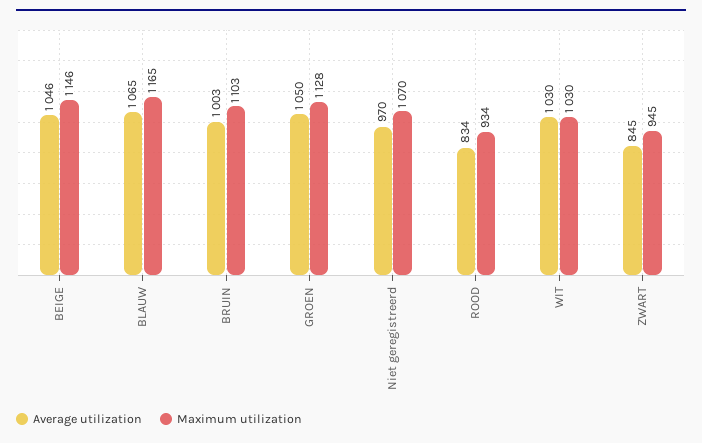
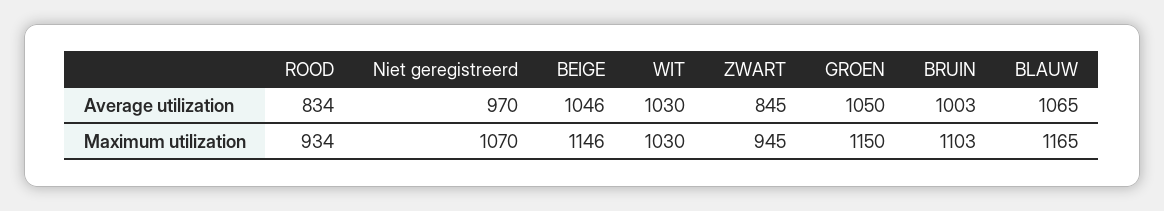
Maximum utilization, GROEN: 1128 -> 1150

